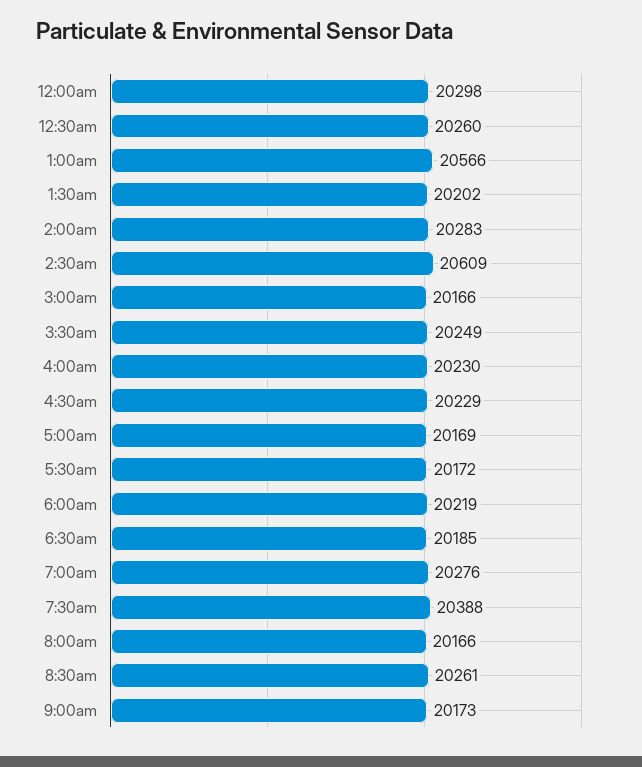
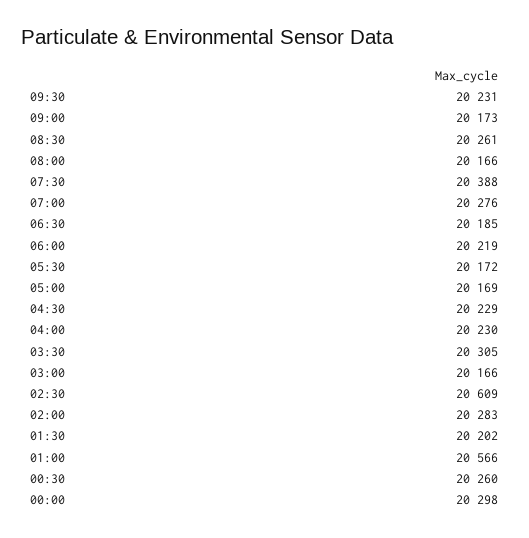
3:30am: 20249 -> 20305
09:30: none -> 20231

